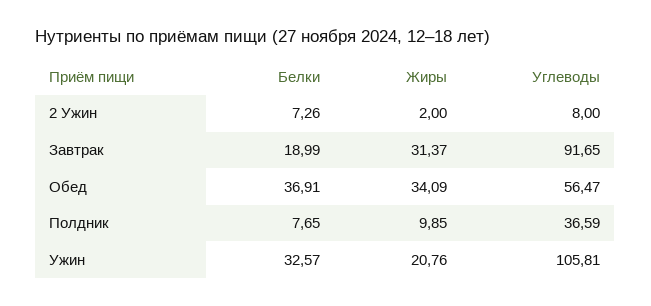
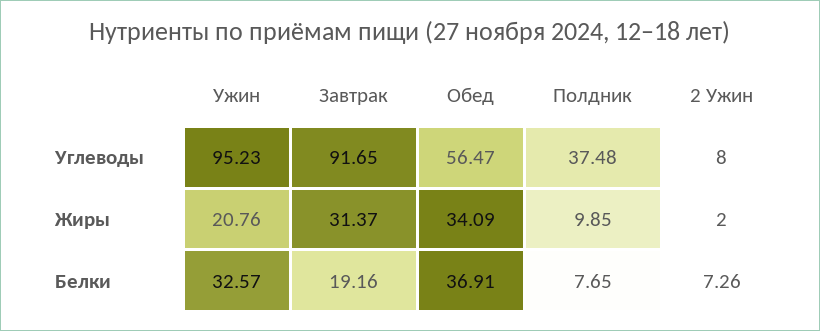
Белки, Завтрак: 18.99 -> 19.16
Углеводы, Полдник: 36.59 -> 37.48
Углеводы, Ужин: 105.81 -> 95.23

